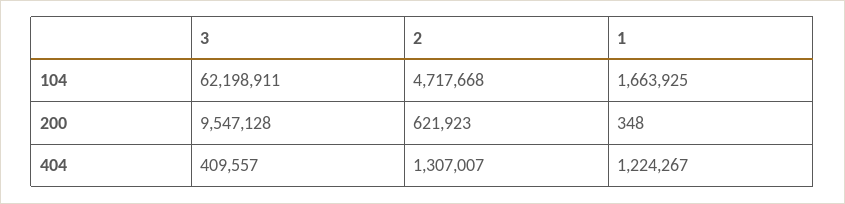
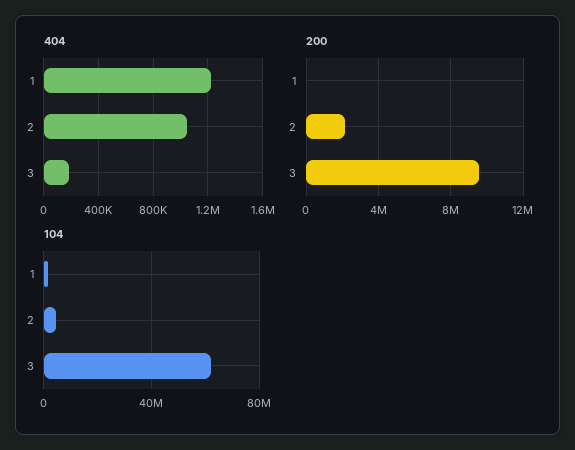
200, 2: 621923 -> 2000000
404, 3: 409557 -> 200000
404, 2: 1307007 -> 1050000

